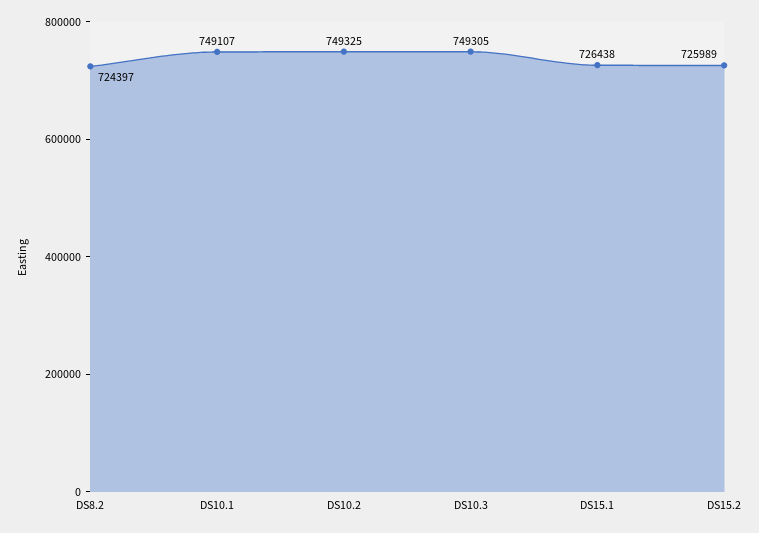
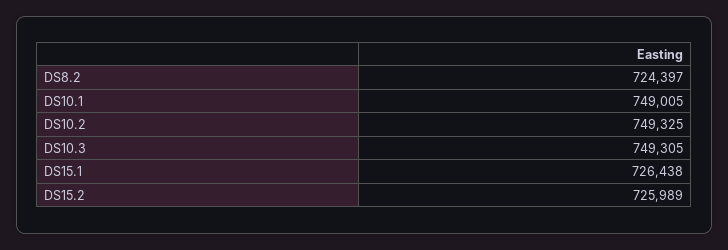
DS10.1: 749107 -> 749005

